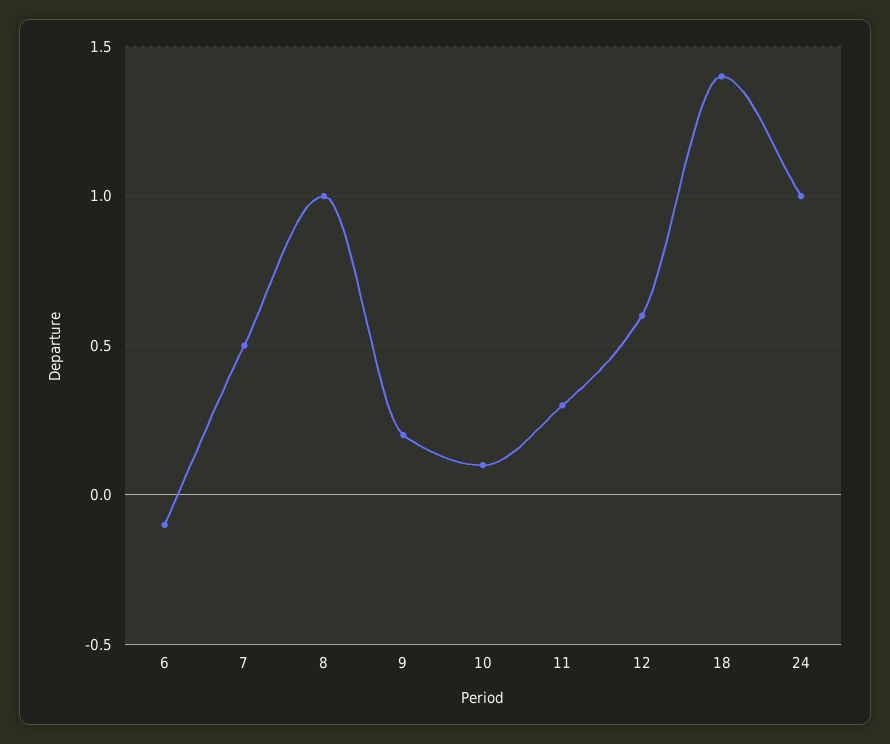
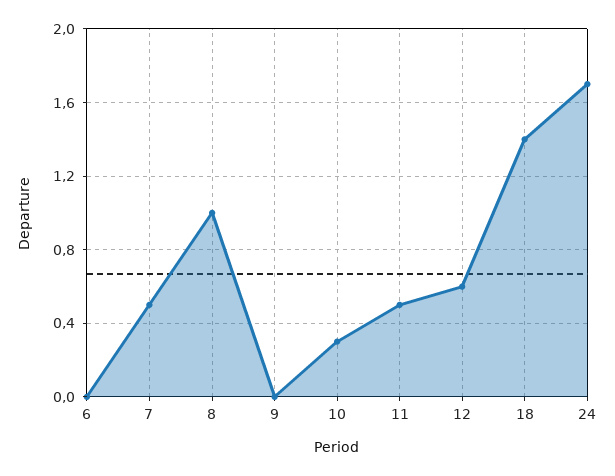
6: -0.1 -> 0
9: 0.2 -> 0
10: 0.1 -> 0.3
11: 0.3 -> 0.5
24: 1 -> 1.7

